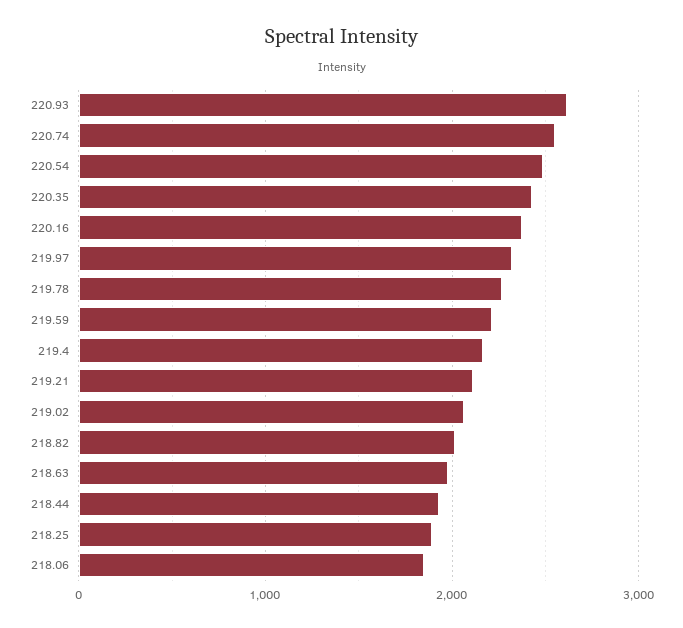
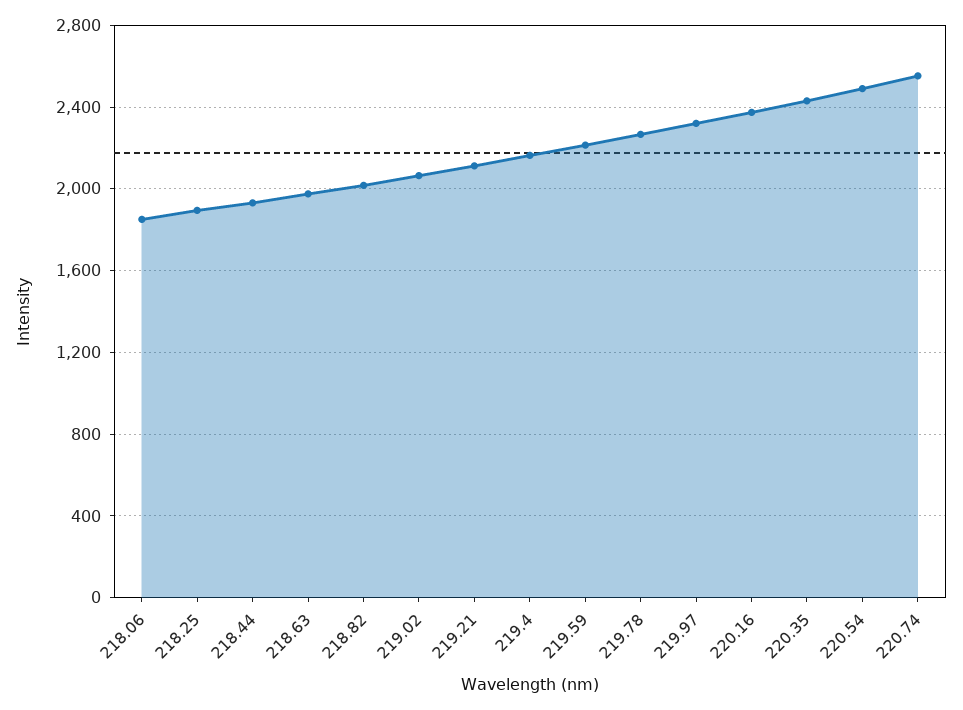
220.93: 2600 -> none

